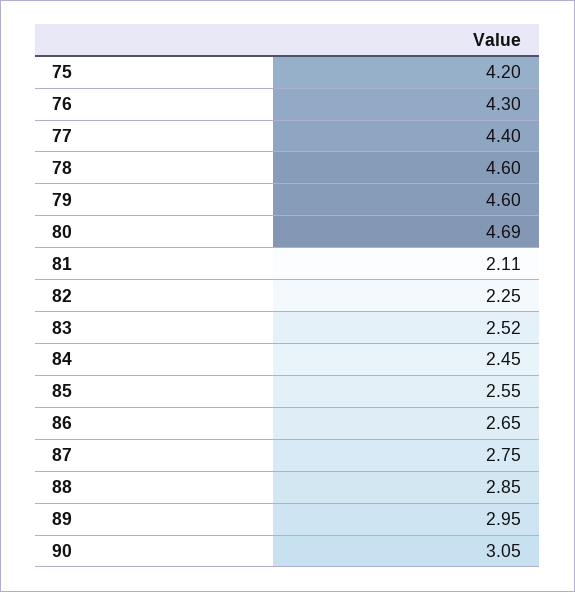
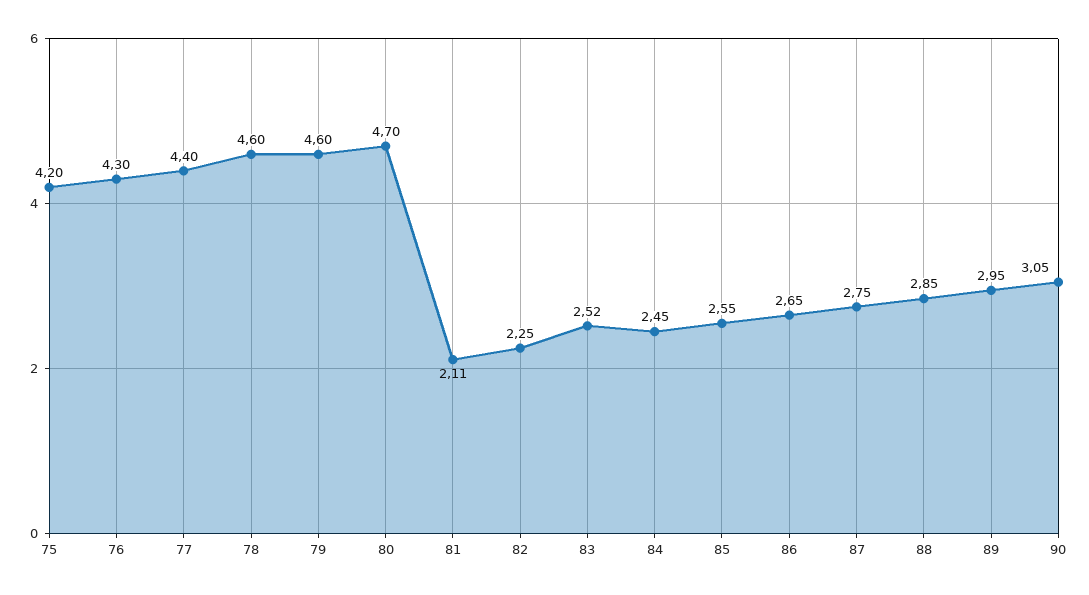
80: 4.69 -> 4.7

